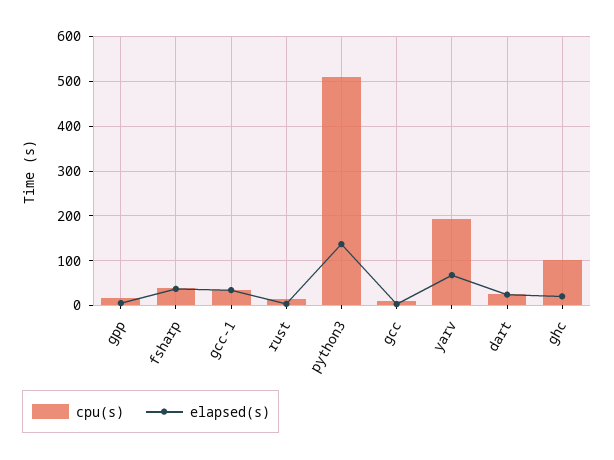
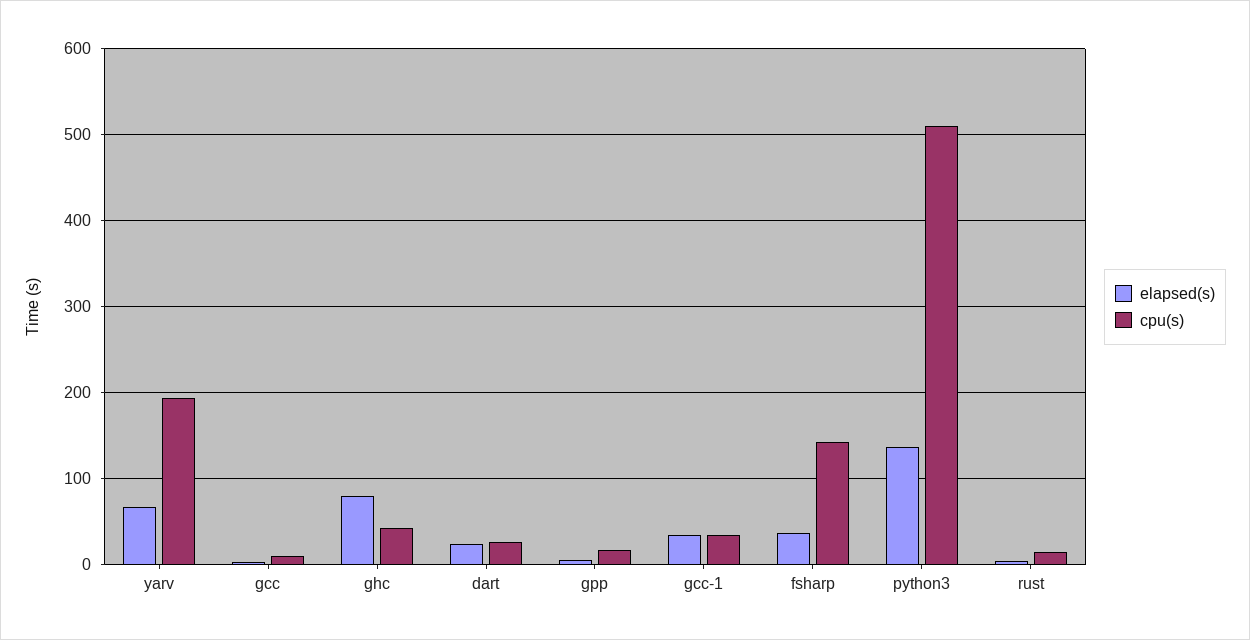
cpu(s), fsharp: 40 -> 140
cpu(s), ghc: 100 -> 40
elapsed(s), ghc: 20 -> 80

